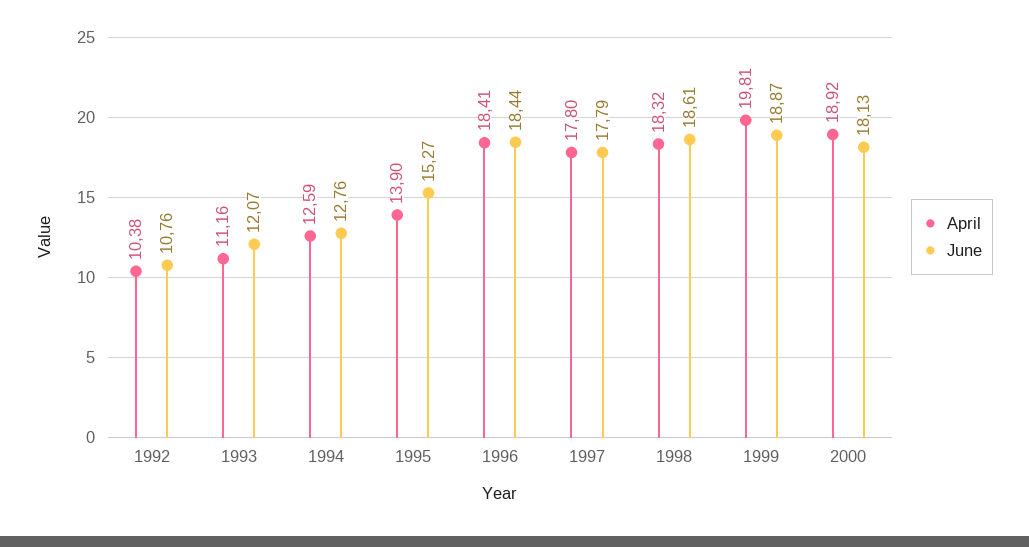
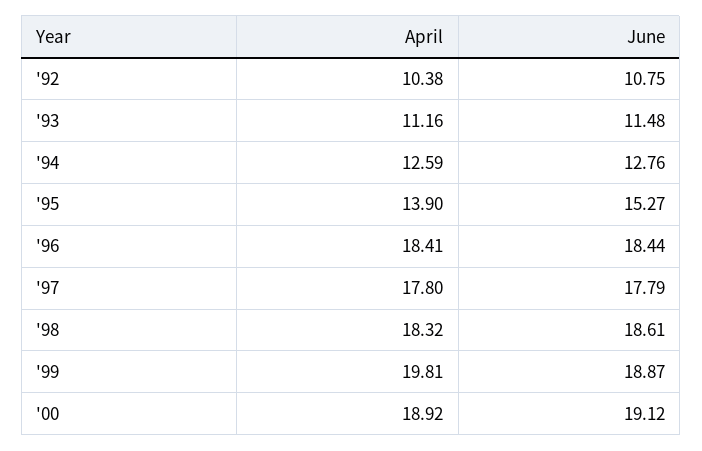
June, 1992: 10.76 -> 10.75
June, 1993: 12.07 -> 11.48
June, 2000: 18.13 -> 19.12

